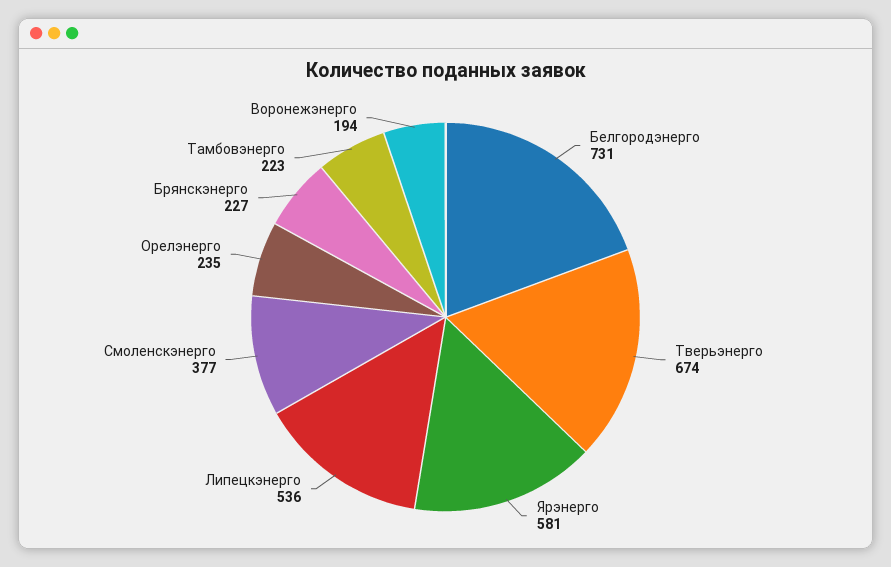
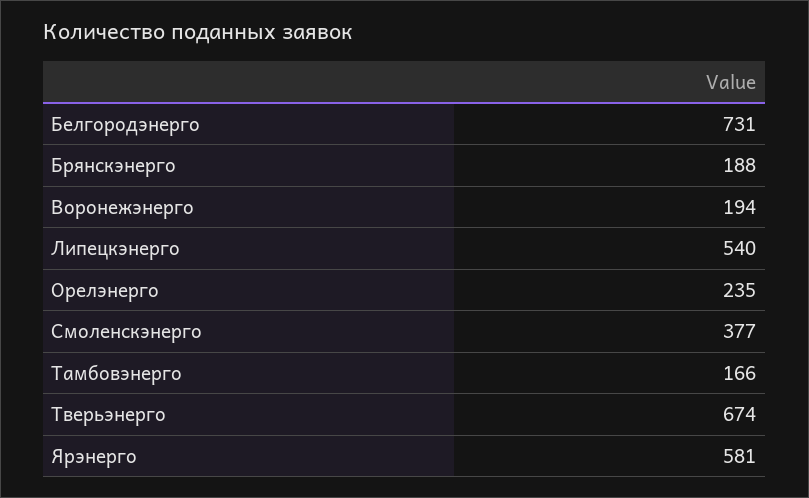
Липецкэнерго: 536 -> 540
Брянскэнерго: 227 -> 188
Тамбовэнерго: 223 -> 166

